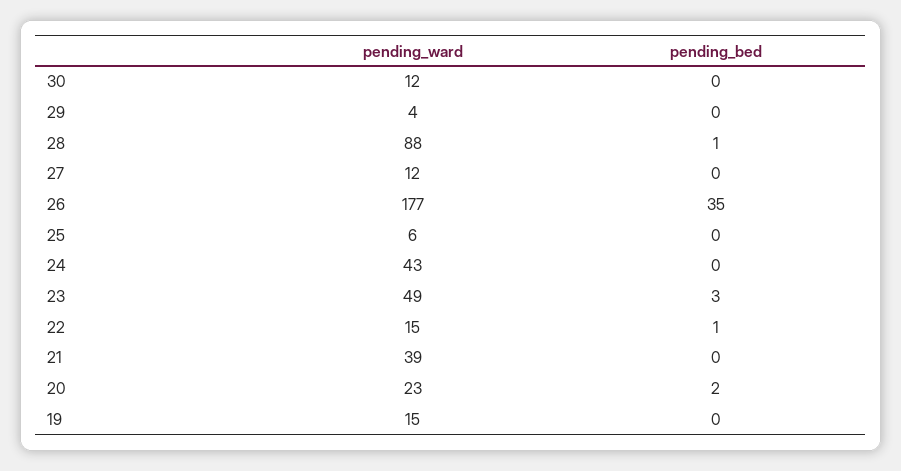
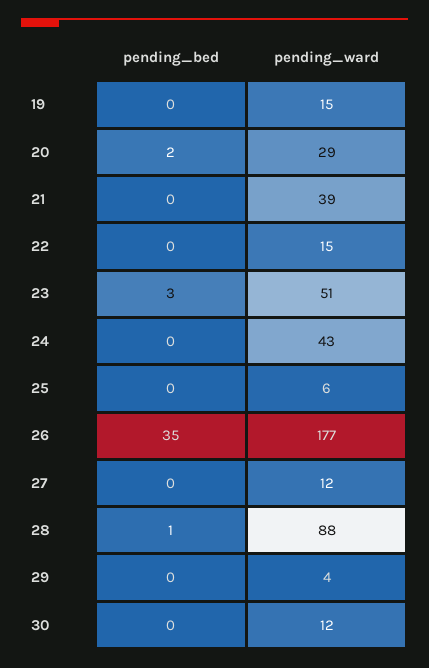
pending_ward, 23: 49 -> 51
pending_bed, 22: 1 -> 0
pending_ward, 20: 23 -> 29

